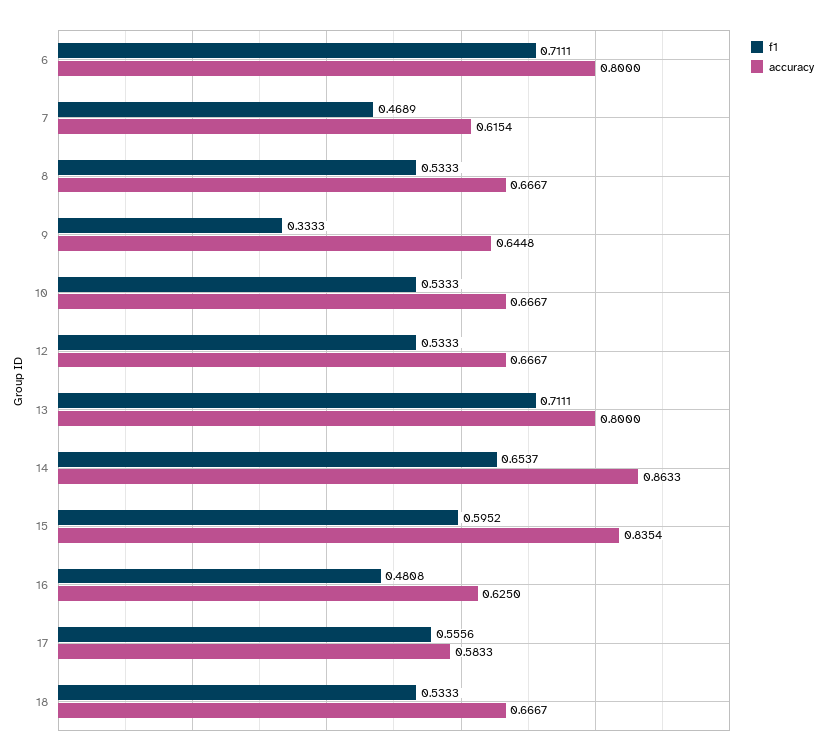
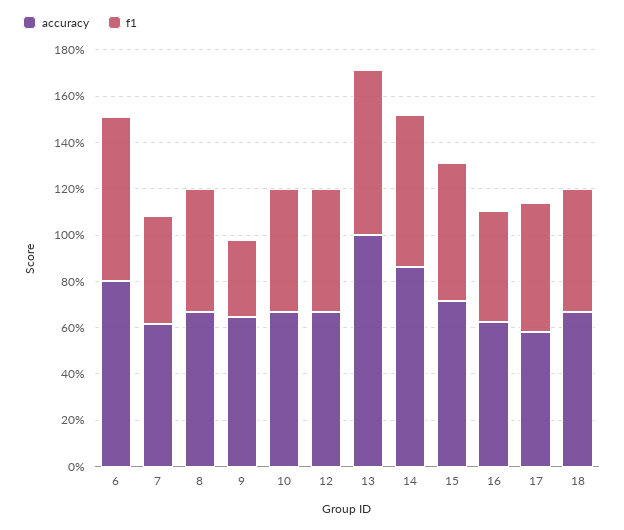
accuracy, 13: 0.8 -> 1
accuracy, 15: 0.8354 -> 0.7

